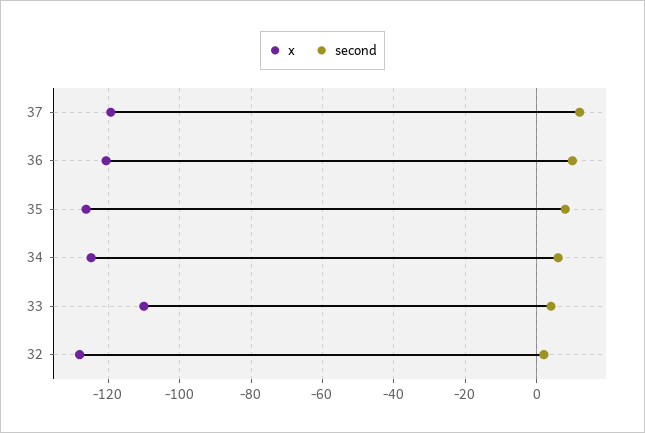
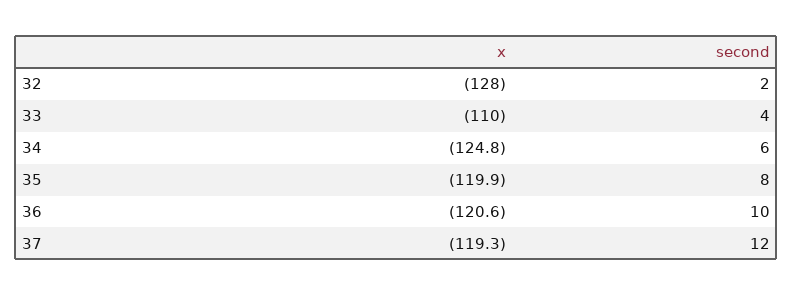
x, 35: -126 -> -119.9

